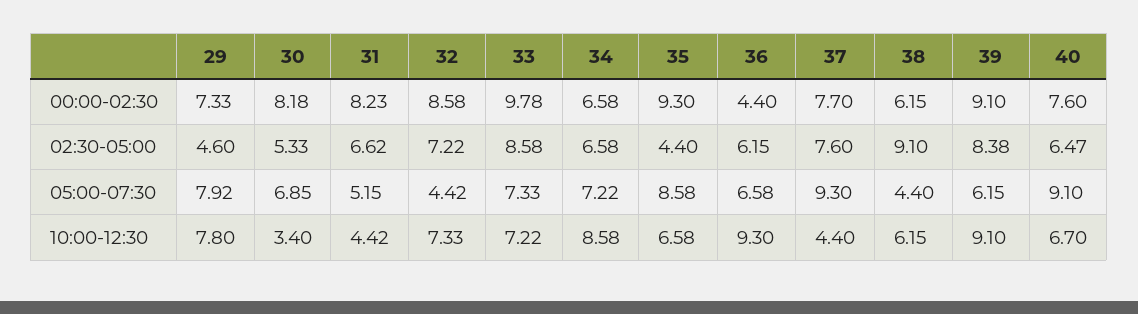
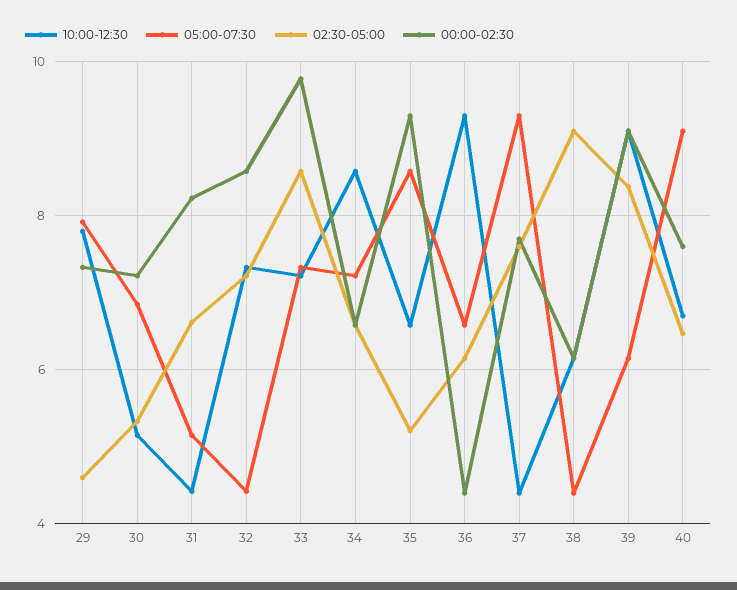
00:00-02:30, 30: 8.18 -> 7.2
02:30-05:00, 35: 4.4 -> 5.2
10:00-12:30, 30: 3.4 -> 5.2

